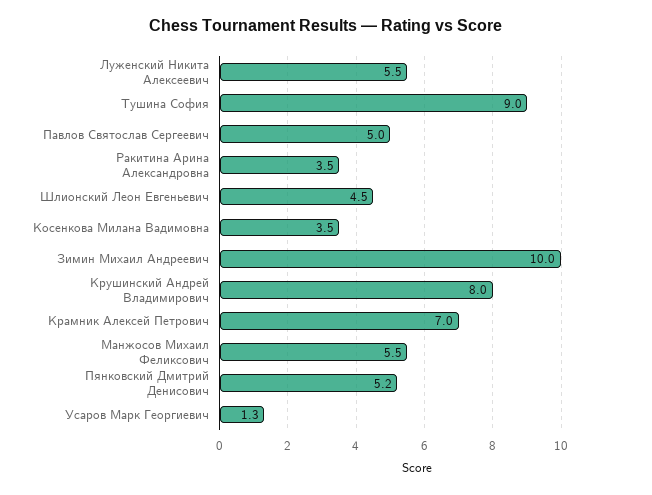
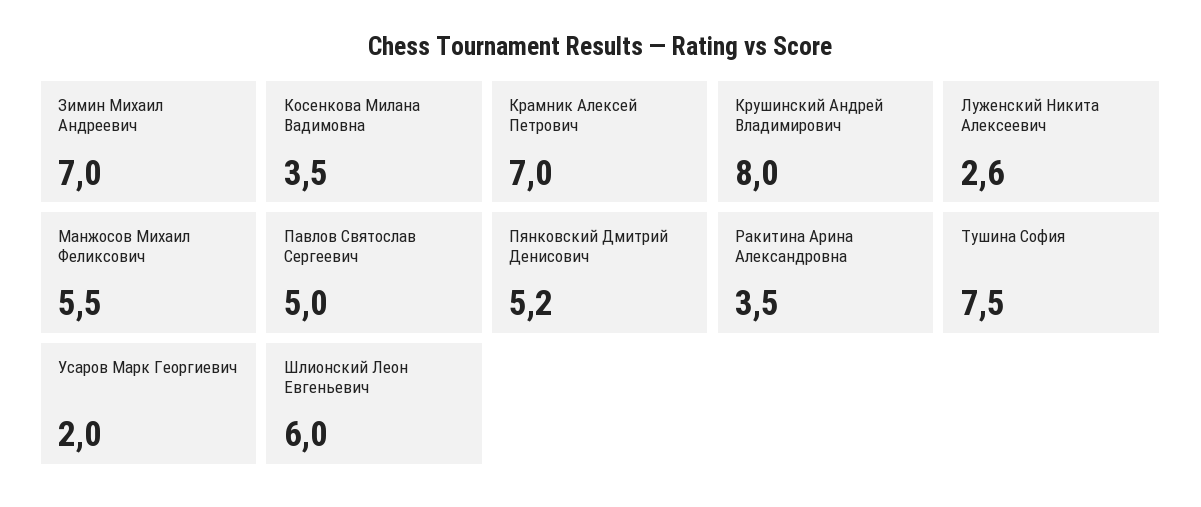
Луженский Никита Алексеевич: 5.5 -> 2.6
Тушина София: 9 -> 7.5
Шлионский Леон Евгеньевич: 4.5 -> 6
Зимин Михаил Андреевич: 10 -> 7
Усаров Марк Георгиевич: 1.3 -> 2

